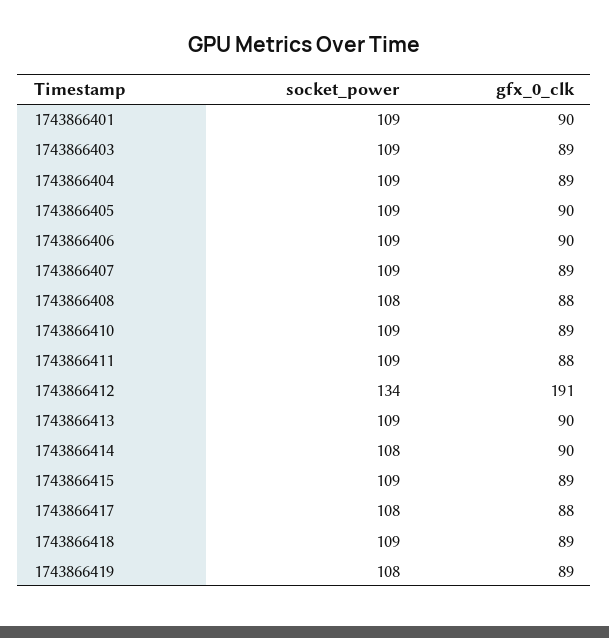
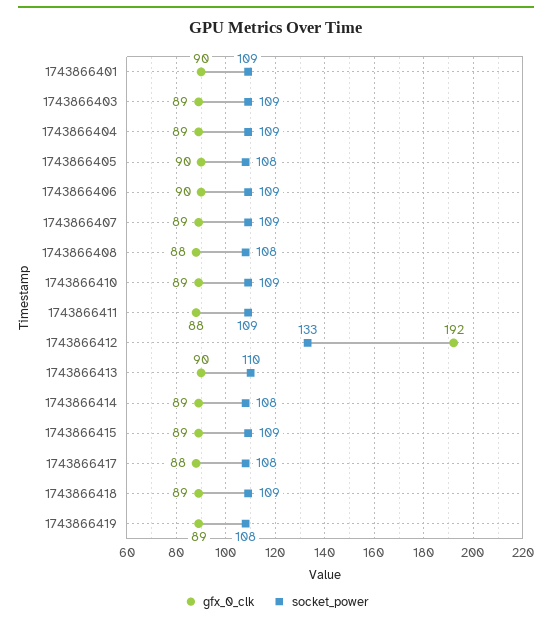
socket_power, 1743866405: 109 -> 108
socket_power, 1743866412: 134 -> 133
gfx_0_clk, 1743866412: 191 -> 192
socket_power, 1743866413: 109 -> 110
gfx_0_clk, 1743866414: 90 -> 89

